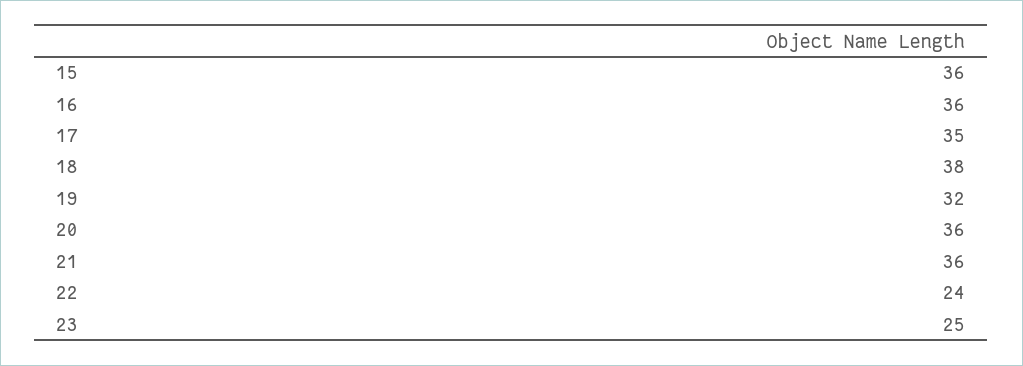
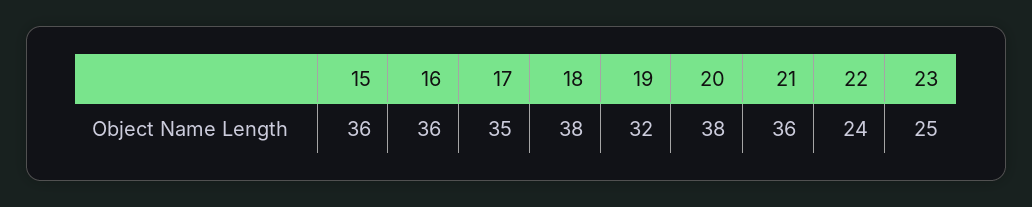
20: 36 -> 38

